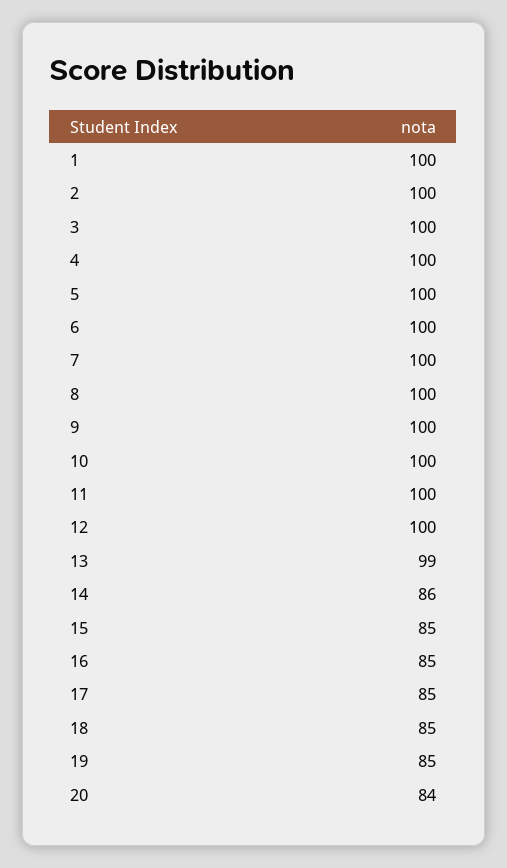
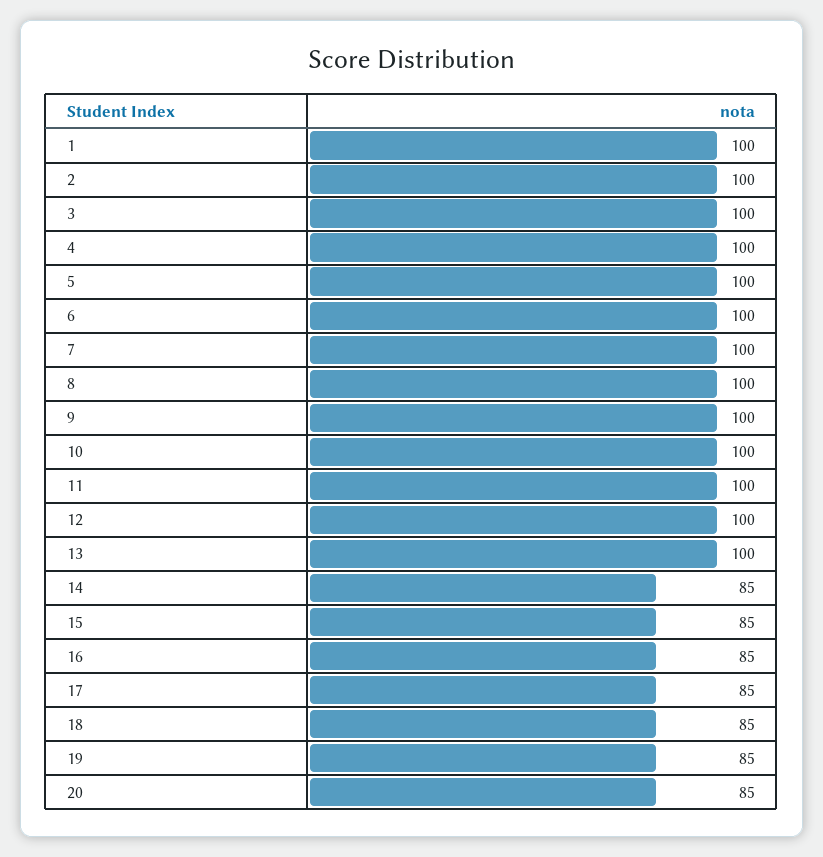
13: 99 -> 100
14: 86 -> 85
20: 84 -> 85

